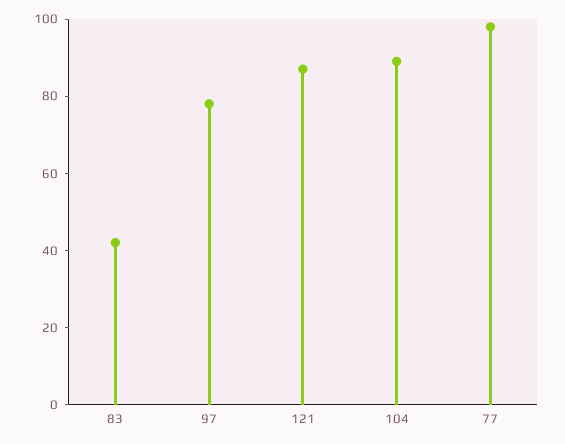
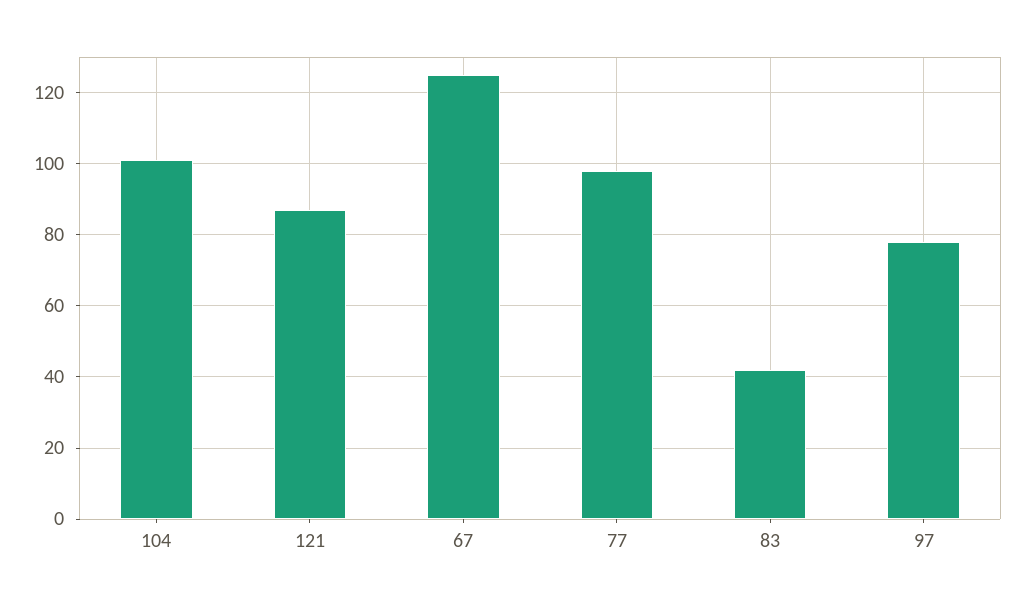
104: 90 -> 100
67: none -> 125

